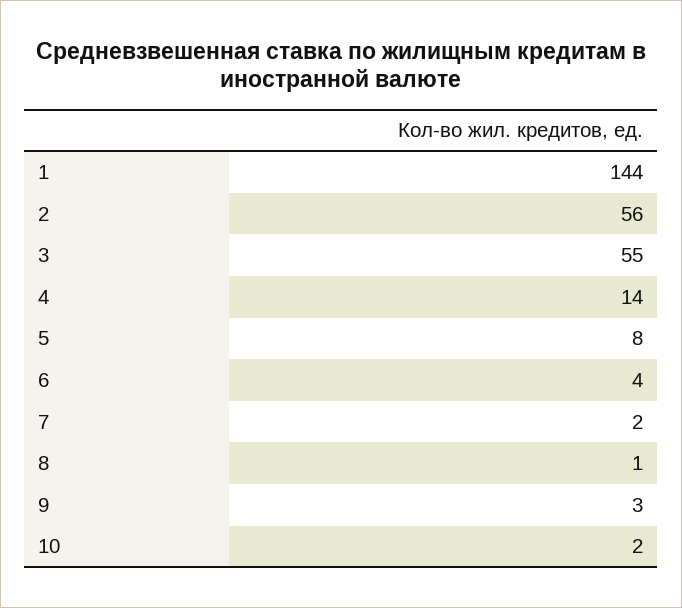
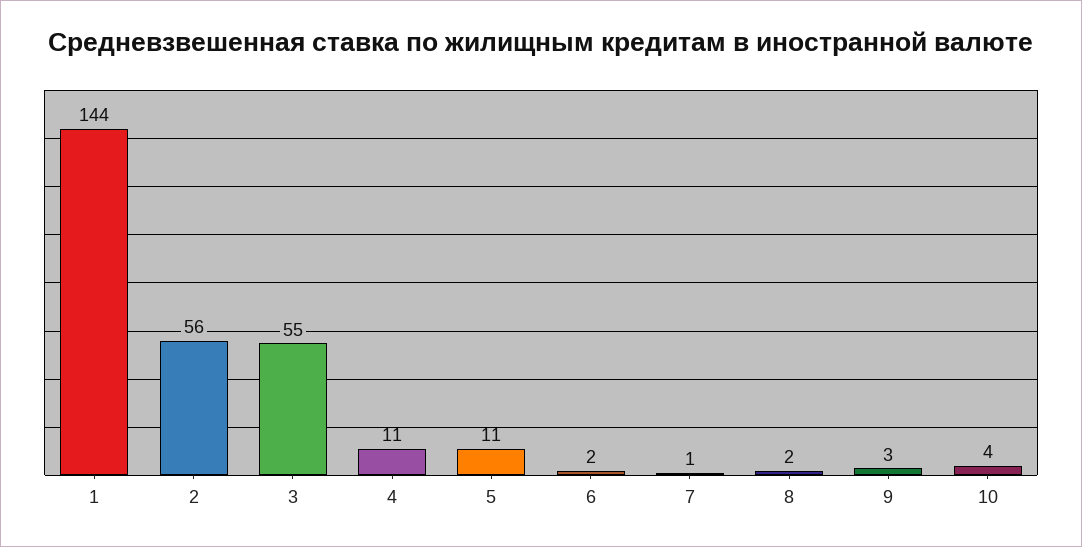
4: 14 -> 11
5: 8 -> 11
6: 4 -> 2
7: 2 -> 1
8: 1 -> 2
10: 2 -> 4

